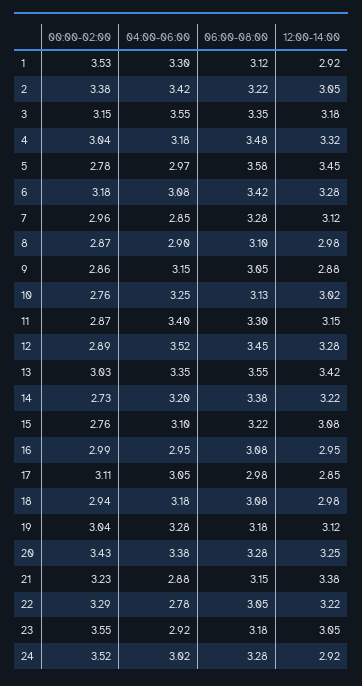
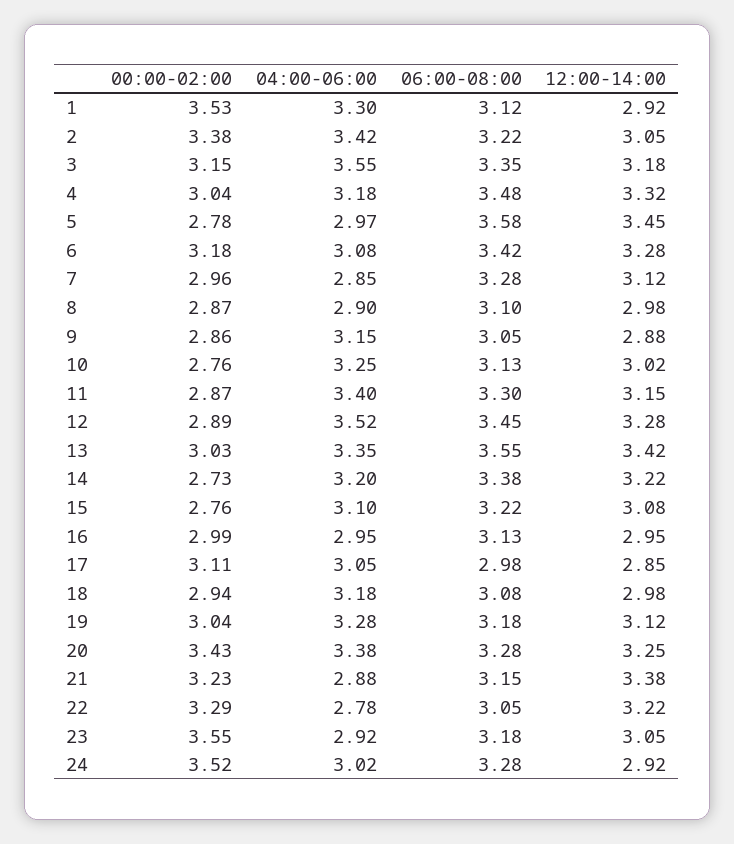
06:00-08:00, 16: 3.08 -> 3.13

